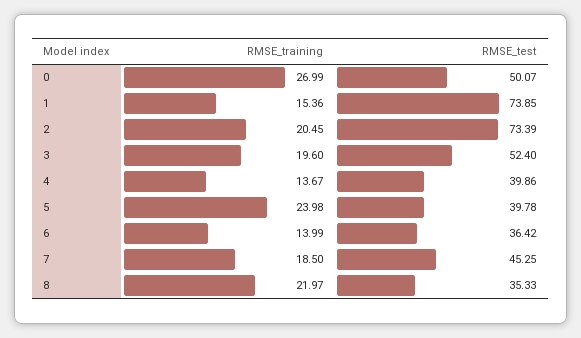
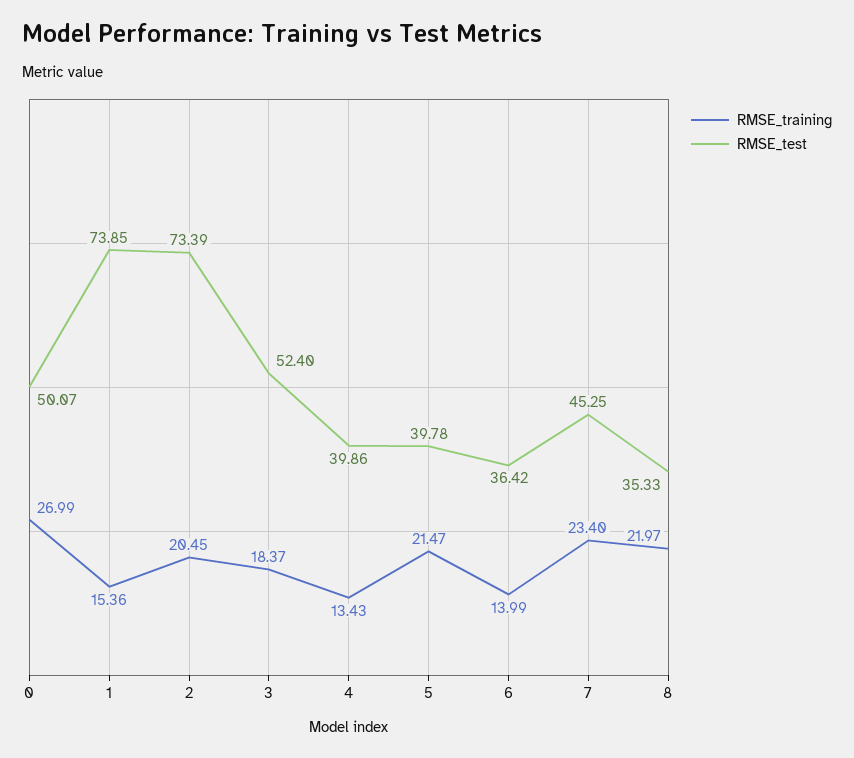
RMSE_training, 3: 19.6 -> 18.37
RMSE_training, 4: 13.67 -> 13.43
RMSE_training, 5: 23.98 -> 21.47
RMSE_training, 7: 18.5 -> 23.4

